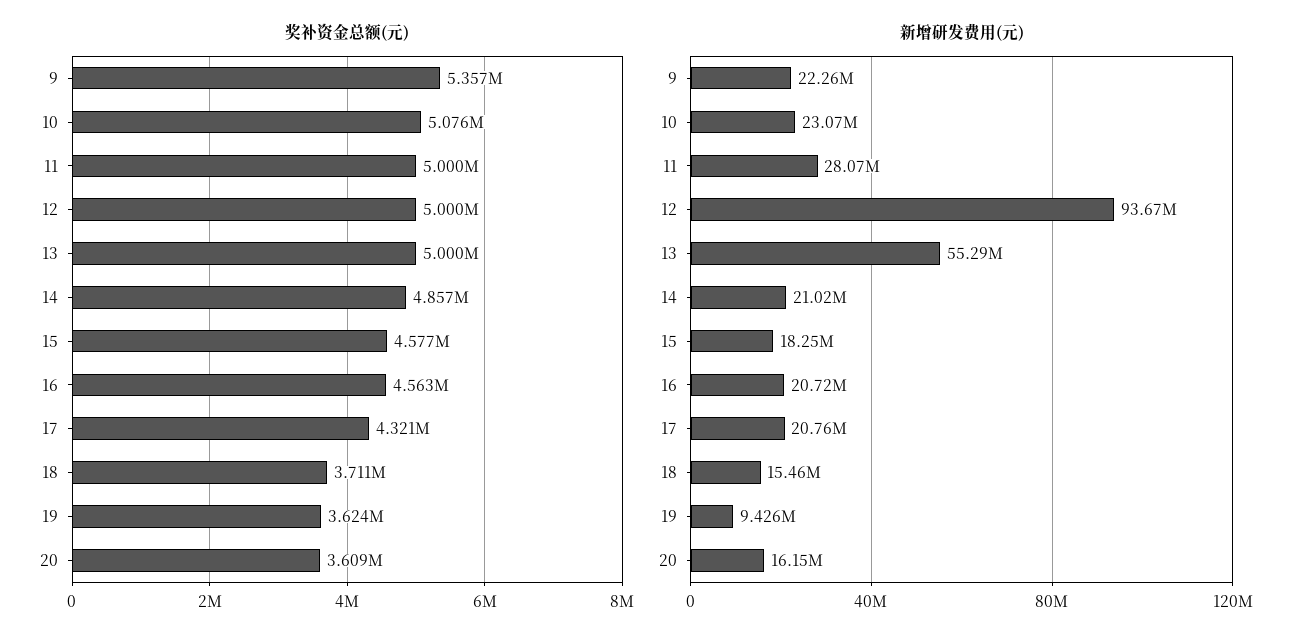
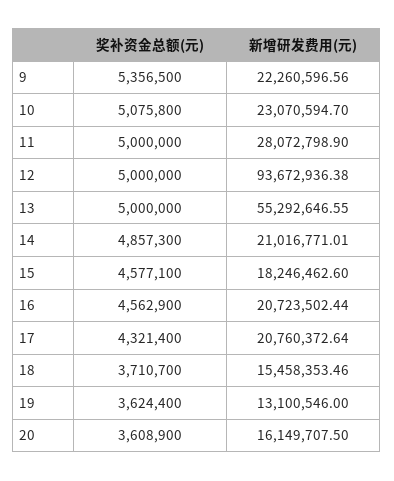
新增研发费用(元), 19: 9426000 -> 13100546

